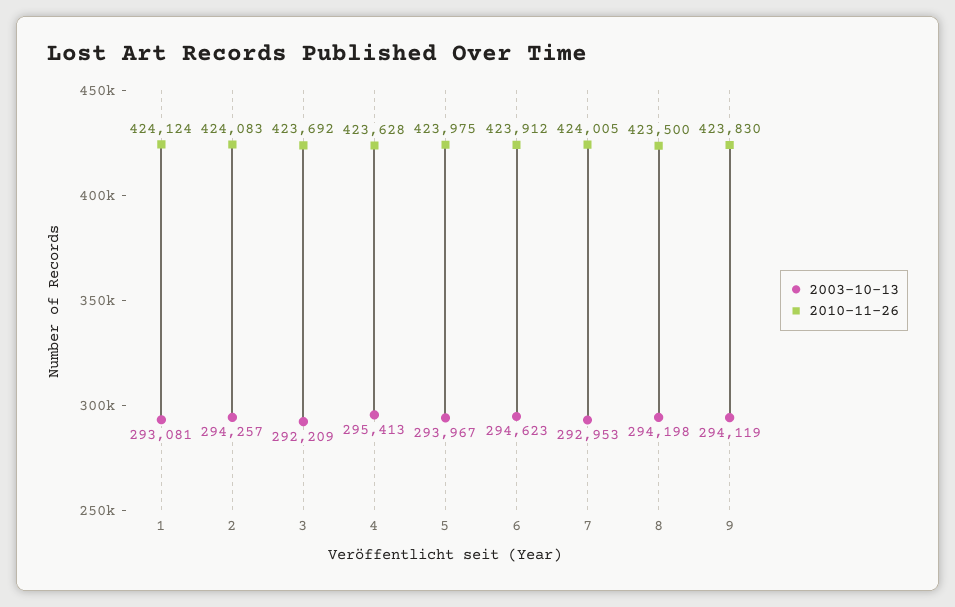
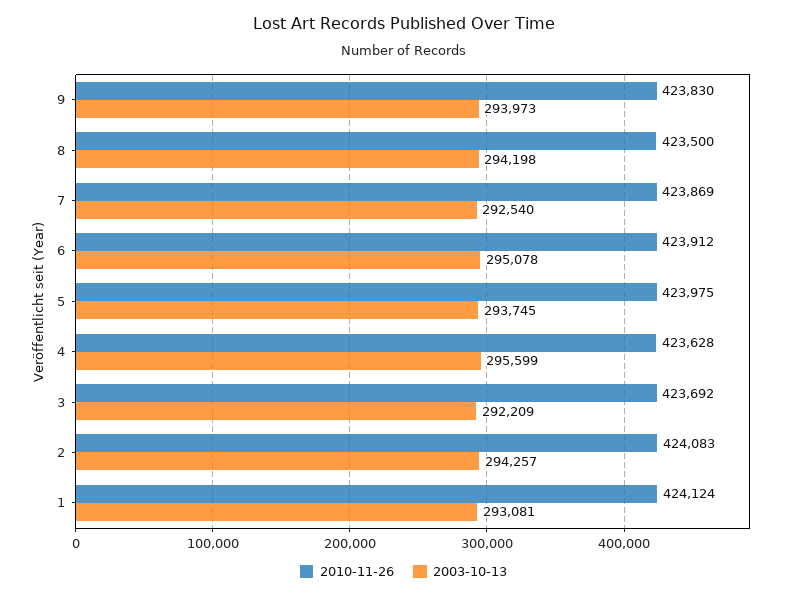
2003-10-13, 4: 295413 -> 295599
2003-10-13, 5: 293967 -> 293745
2003-10-13, 6: 294623 -> 295078
2003-10-13, 7: 292953 -> 292540
2010-11-26, 7: 424005 -> 423869
2003-10-13, 9: 294119 -> 293973

